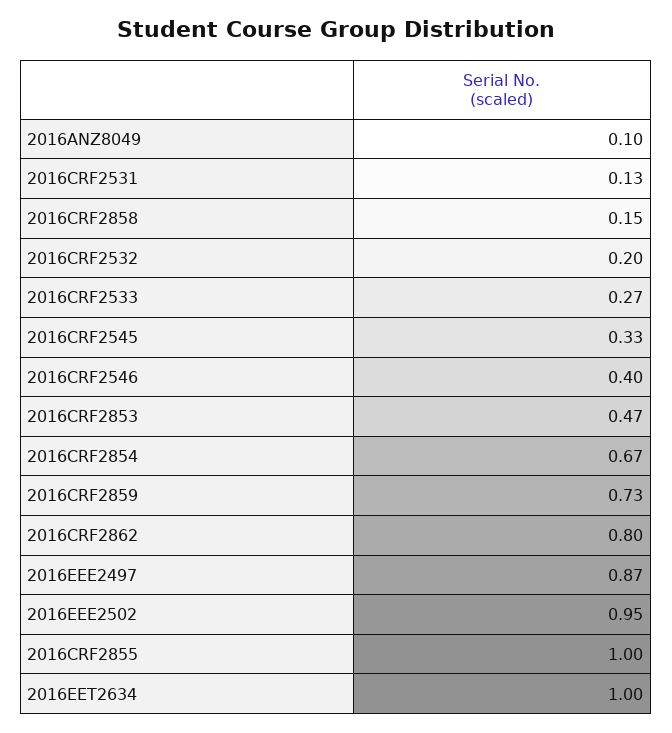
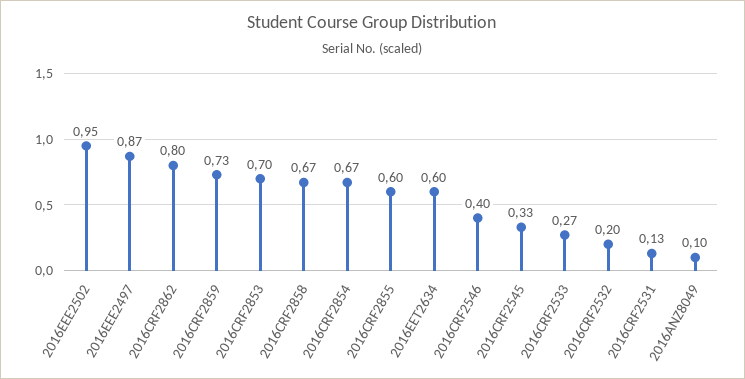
2016CRF2858: 0.15 -> 0.67
2016CRF2853: 0.47 -> 0.7
2016CRF2855: 1 -> 0.6
2016EET2634: 1 -> 0.6

